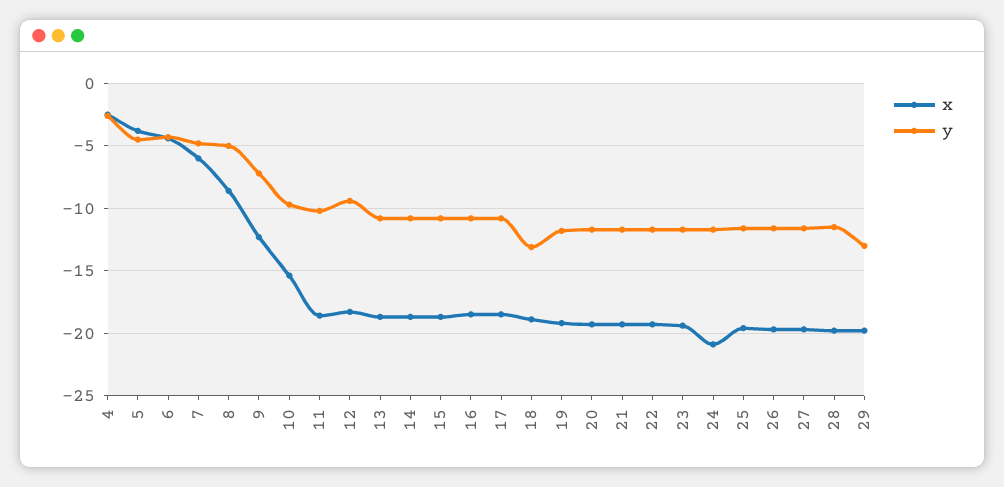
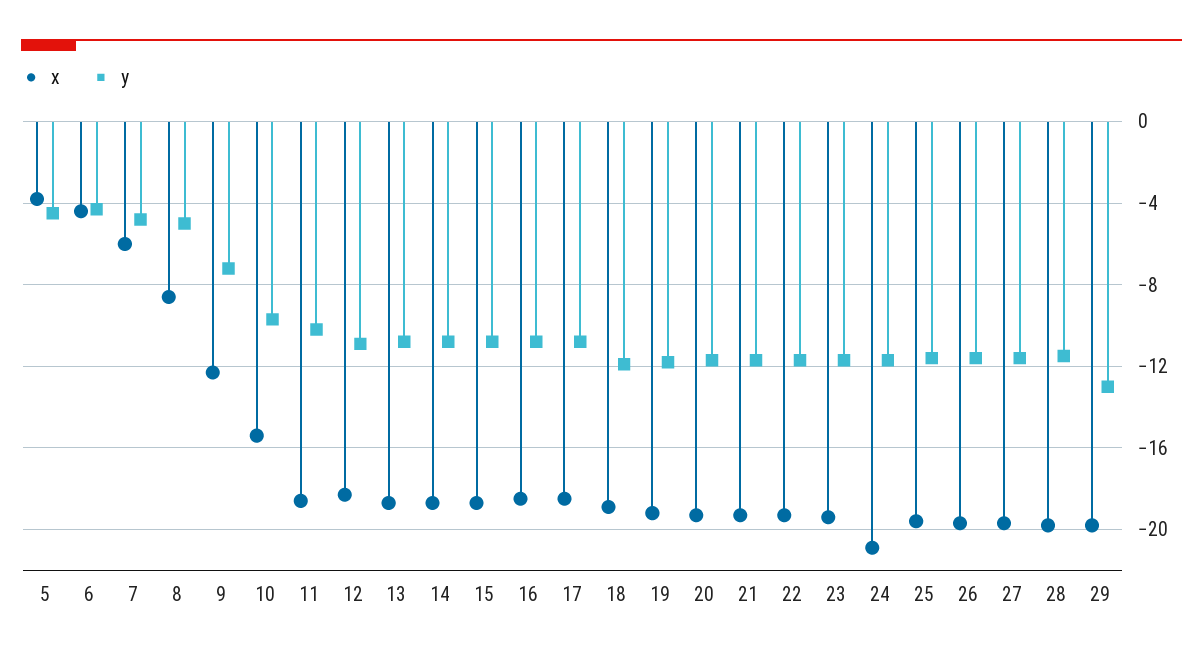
x, 4: -2.5 -> none
y, 4: -2.5 -> none
y, 12: -9.5 -> -11
y, 18: -13 -> -12

